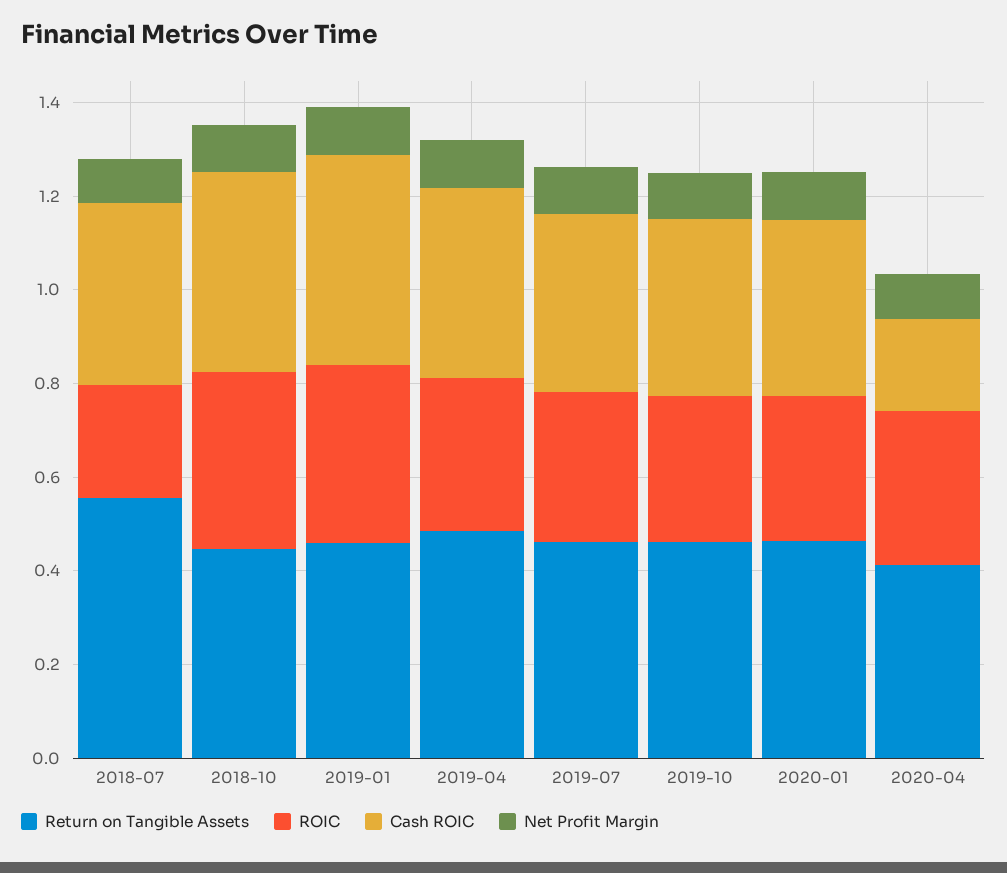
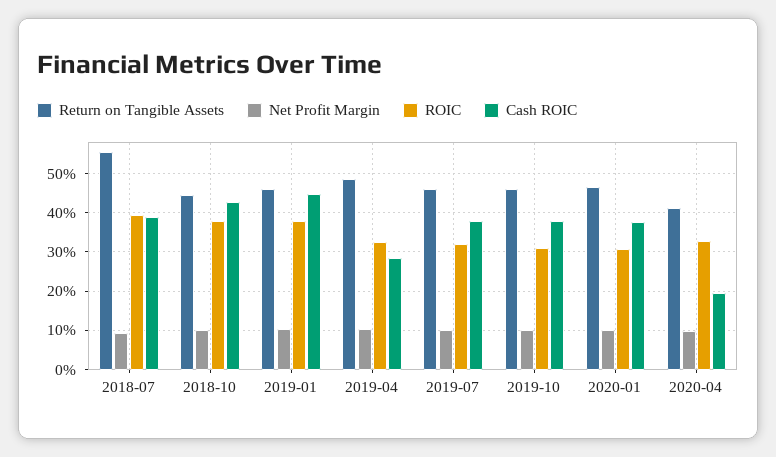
ROIC, 2018-07: 0.25 -> 0.4
Cash ROIC, 2019-04: 0.4 -> 0.28

